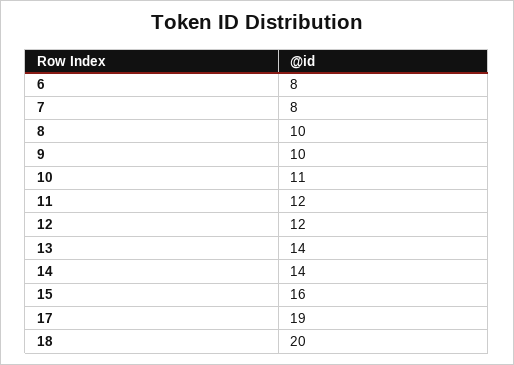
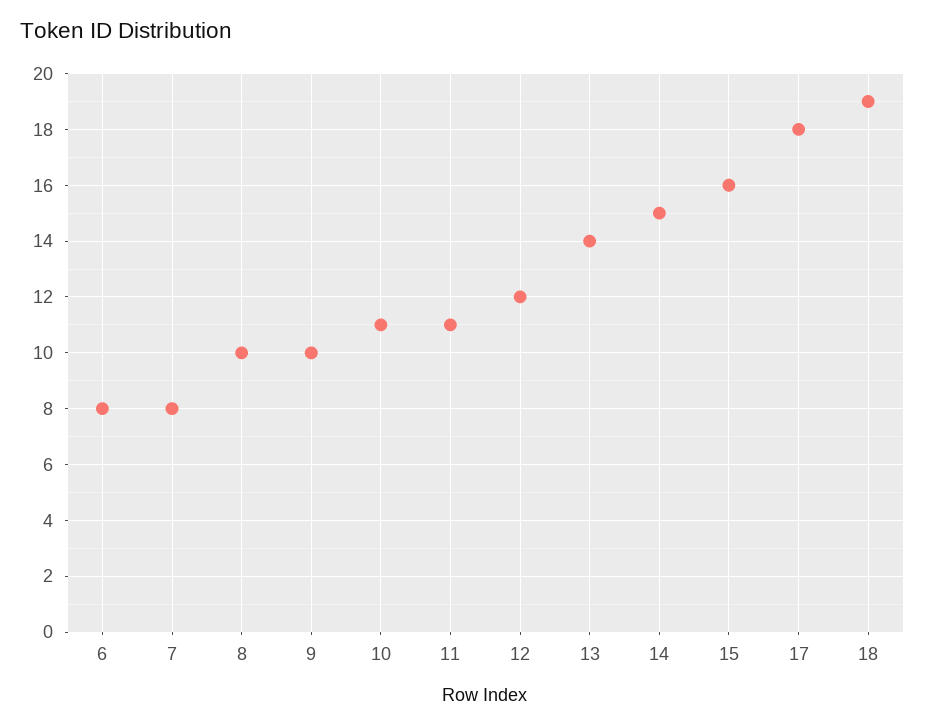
11: 12 -> 11
14: 14 -> 15
17: 19 -> 18
18: 20 -> 19

